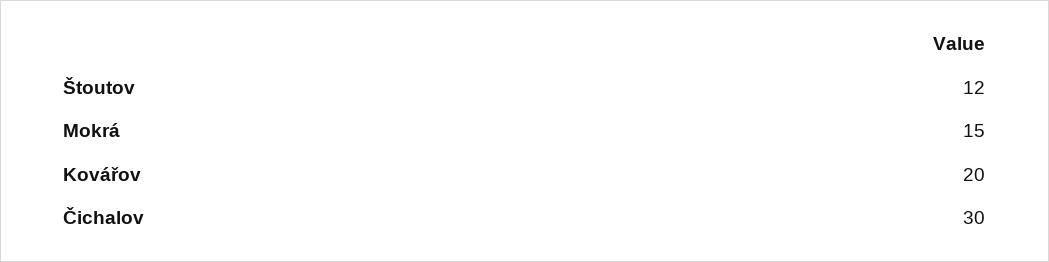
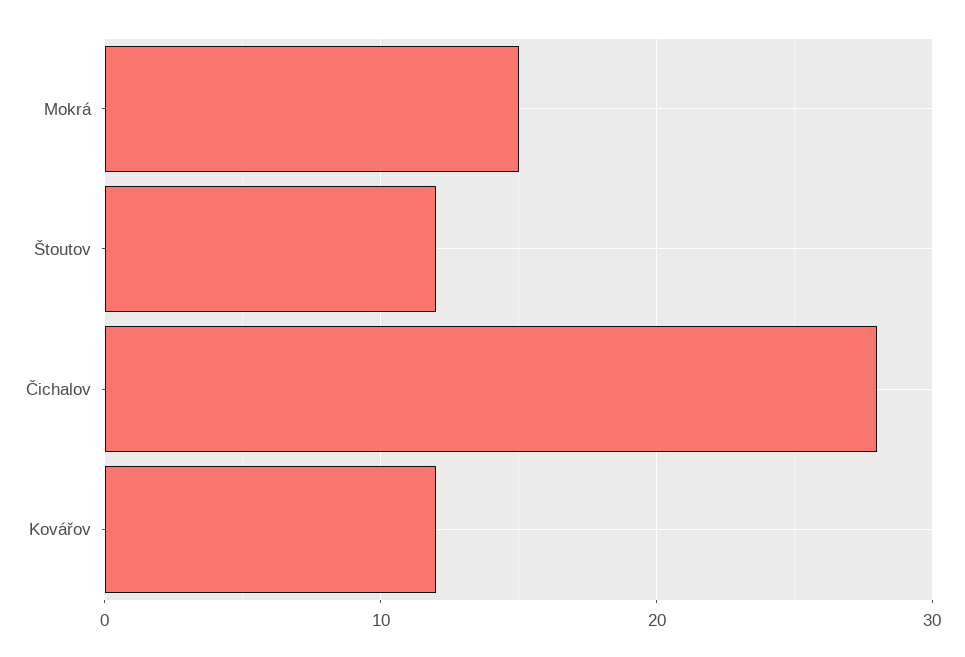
Kovářov: 20 -> 12
Čichalov: 30 -> 28

